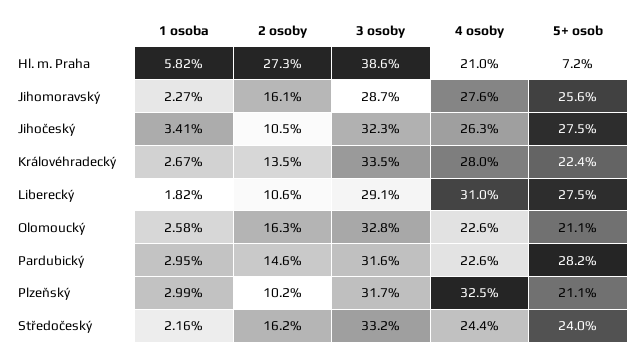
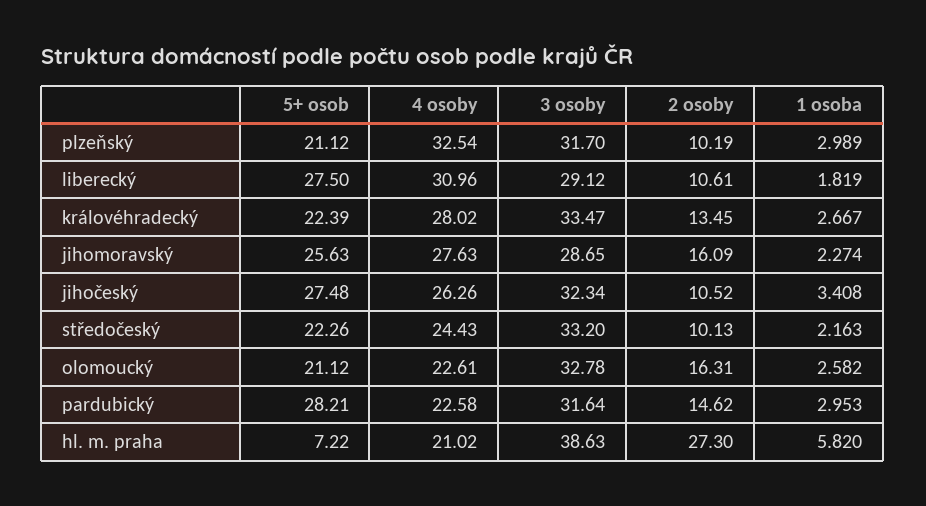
2 osoby, Středočeský: 16.2 -> 10.13
5+ osob, Středočeský: 24 -> 22.26

